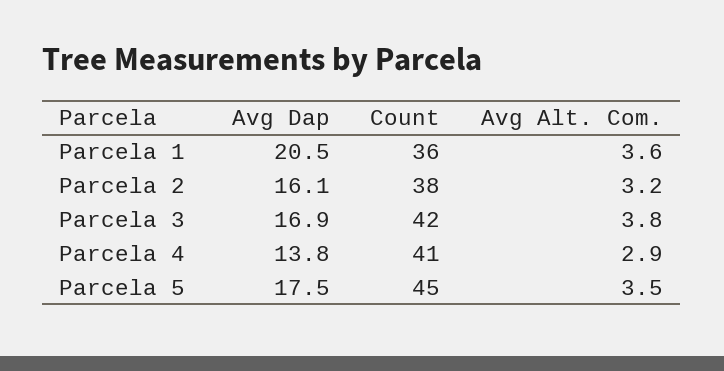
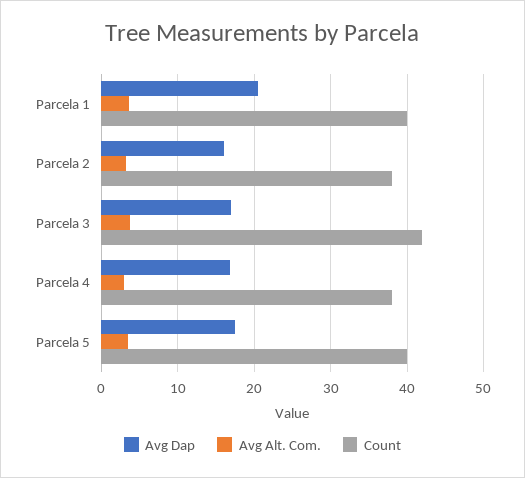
Count, Parcela 1: 36 -> 40
Avg Dap, Parcela 4: 13.8 -> 17
Count, Parcela 4: 41 -> 38
Count, Parcela 5: 45 -> 40

